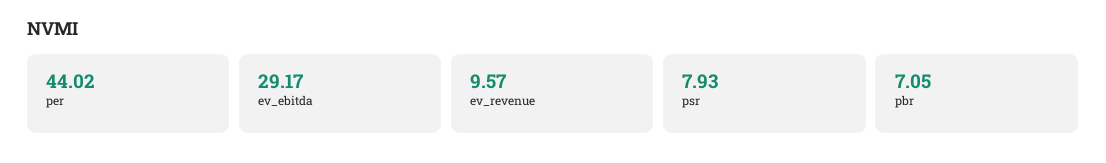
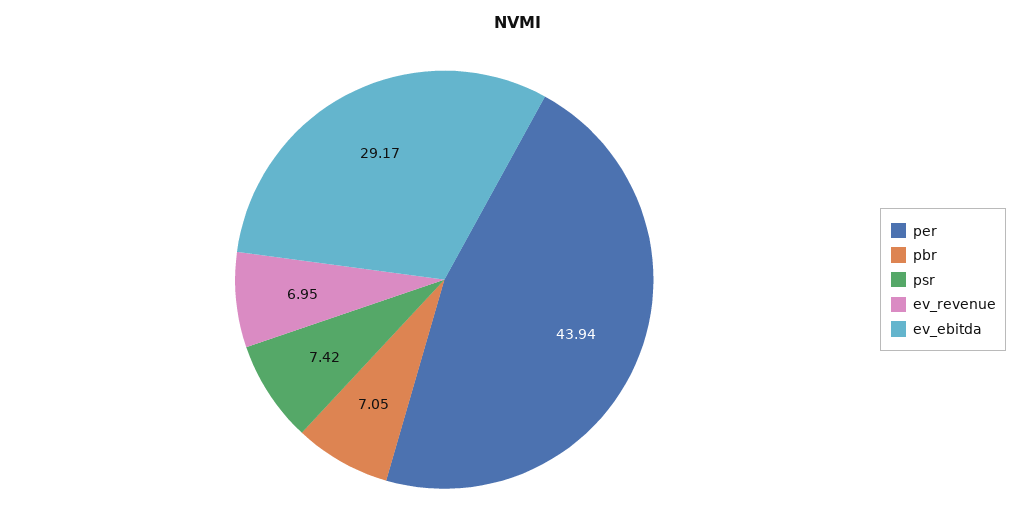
per: 44.02 -> 43.94
ev_revenue: 9.57 -> 6.95
psr: 7.93 -> 7.42

